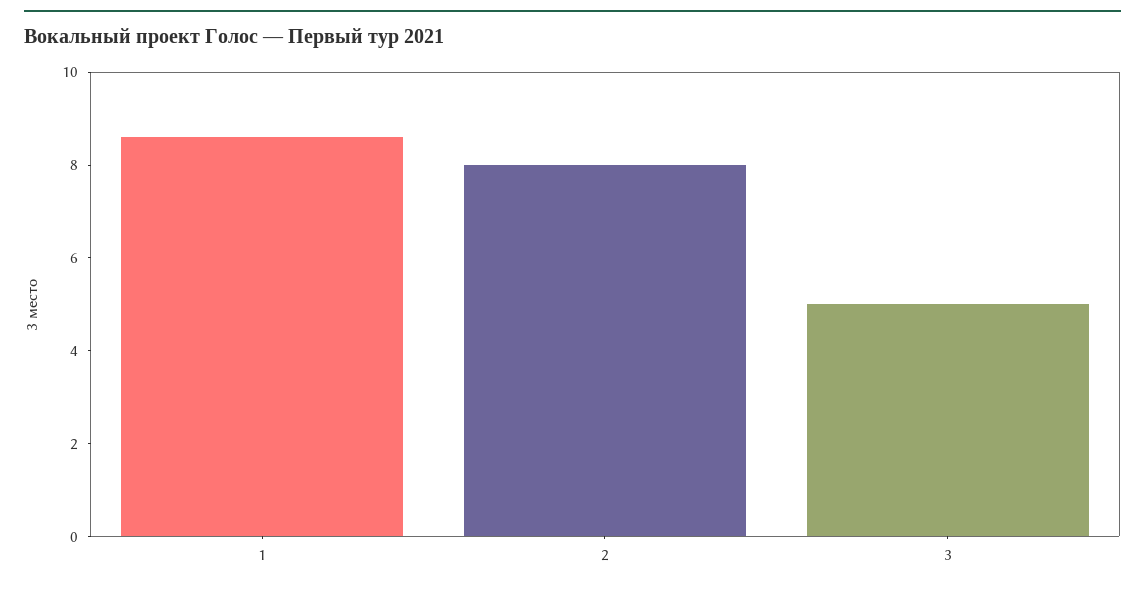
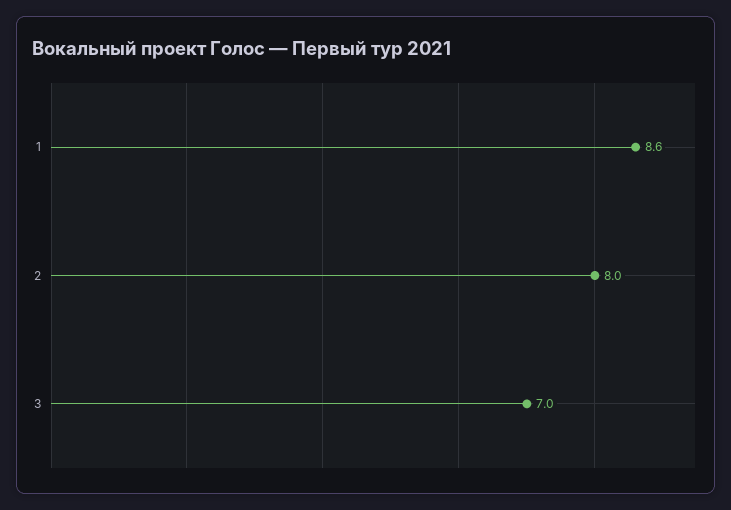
3: 5 -> 7

